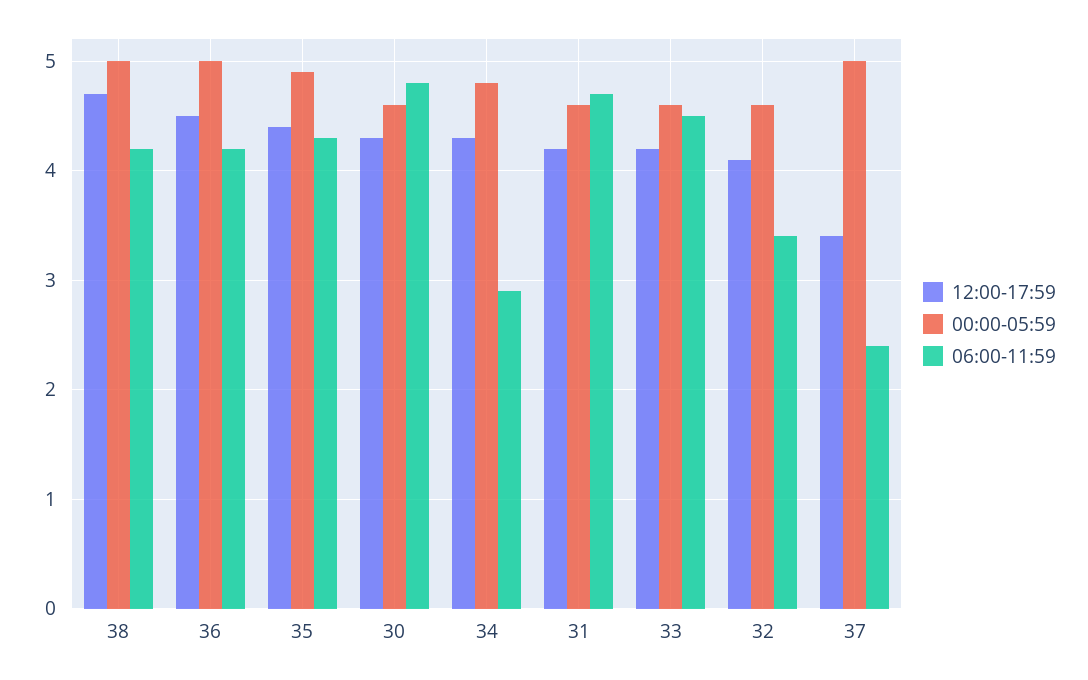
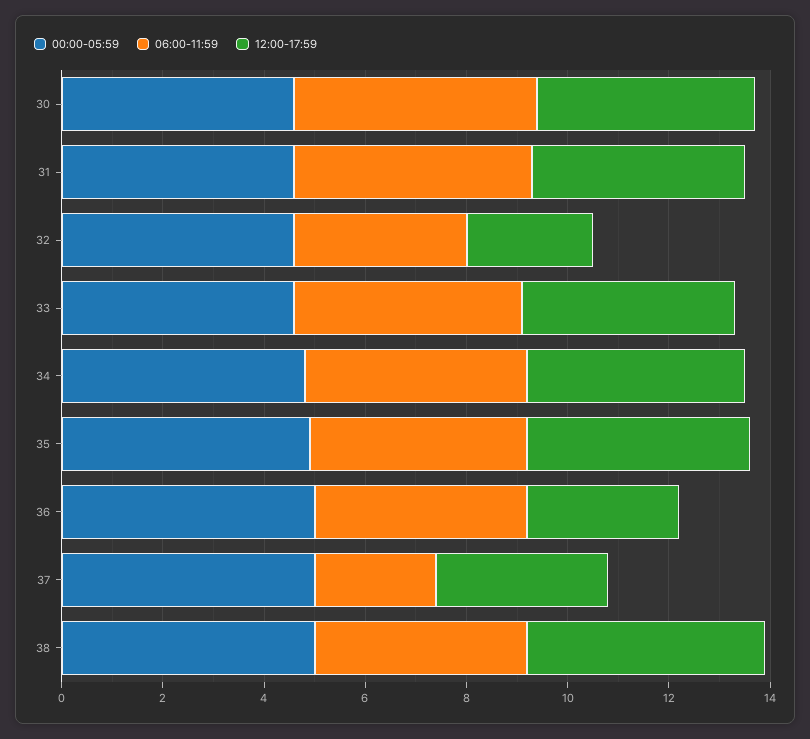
12:00-17:59, 36: 4.5 -> 3
06:00-11:59, 34: 2.9 -> 4.5
12:00-17:59, 32: 4.1 -> 2.5

